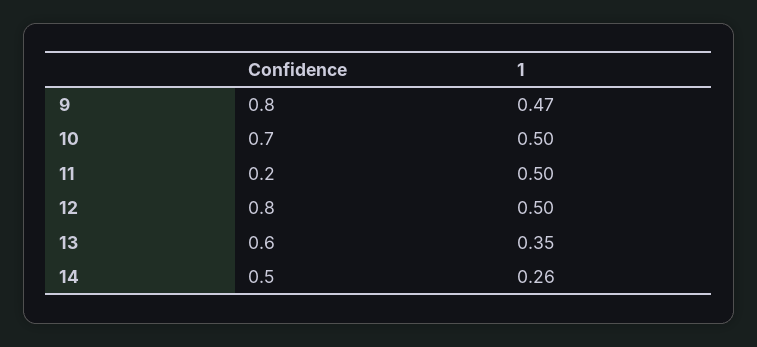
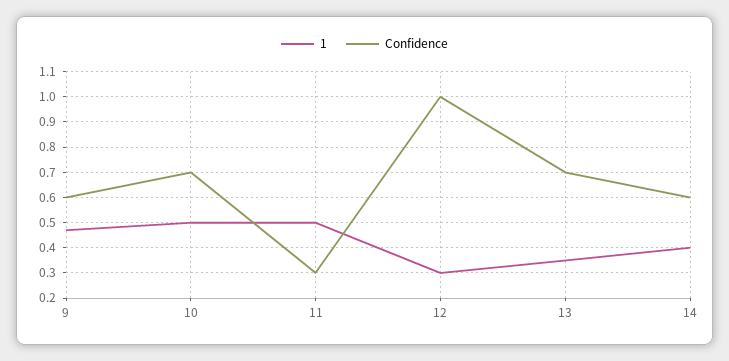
Confidence, 9: 0.8 -> 0.6
Confidence, 11: 0.2 -> 0.3
Confidence, 12: 0.8 -> 1
1, 12: 0.5 -> 0.3
Confidence, 13: 0.6 -> 0.7
Confidence, 14: 0.5 -> 0.6
1, 14: 0.26 -> 0.4

